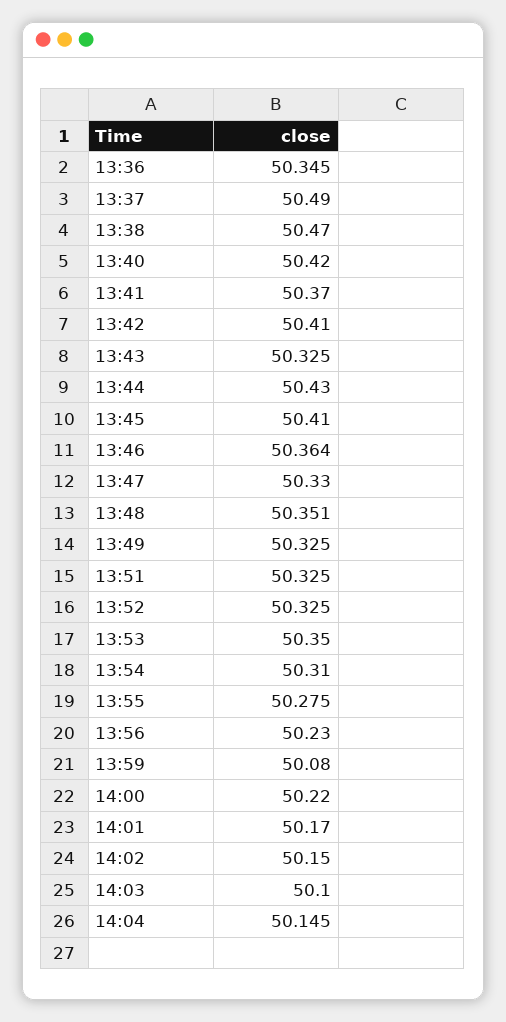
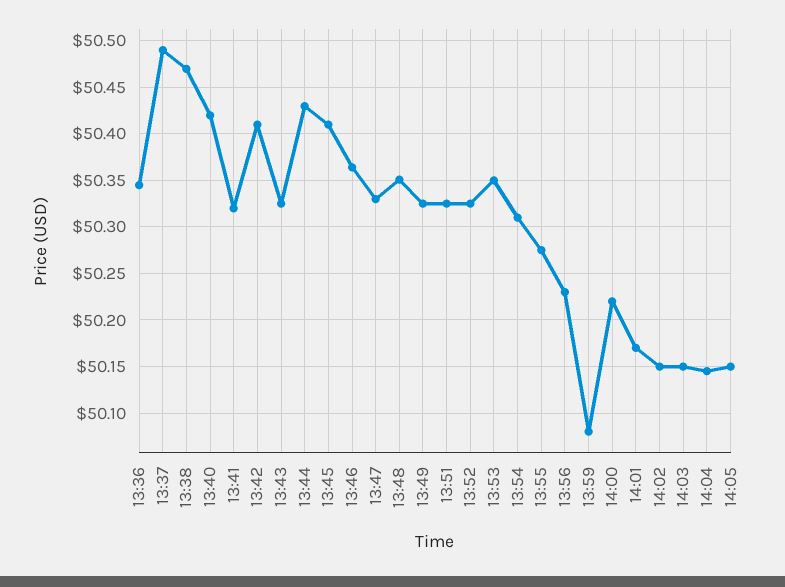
13:41: 50.37 -> 50.32
14:03: 50.1 -> 50.15
14:05: none -> 50.15

